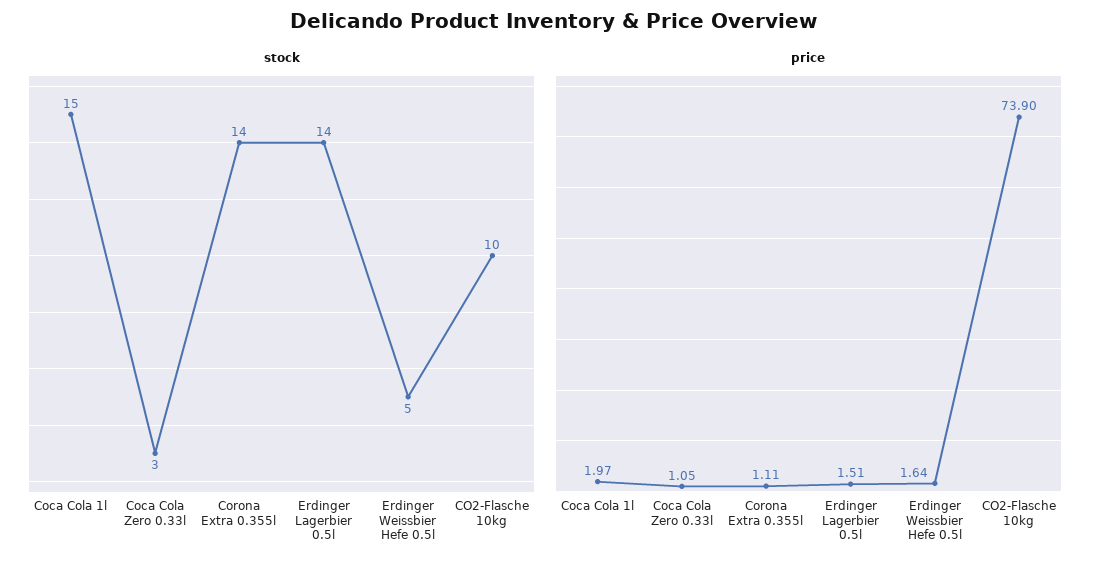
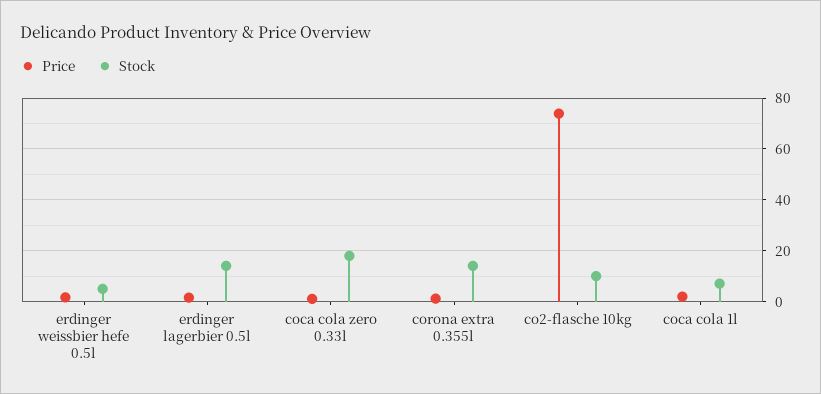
stock, Coca Cola 1l: 15 -> 7.5
stock, Coca Cola Zero 0.33l: 3 -> 17.5

